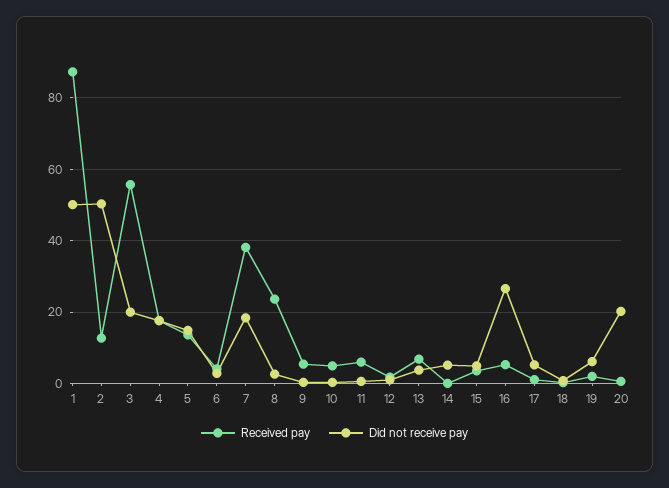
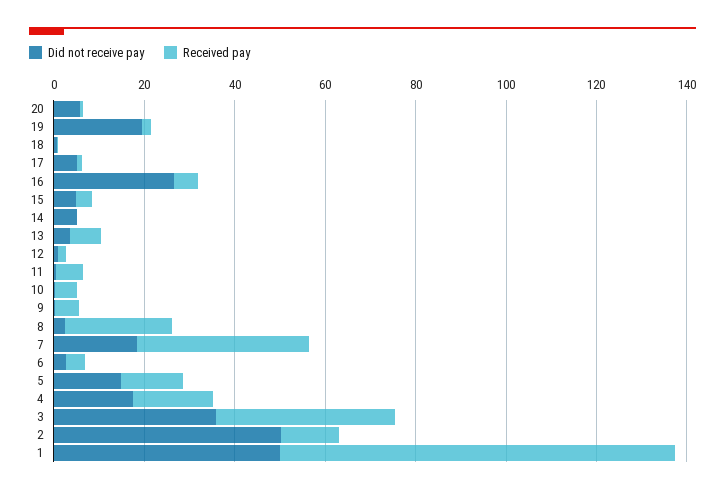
Received pay, 3: 56 -> 40
Did not receive pay, 3: 20 -> 35
Did not receive pay, 19: 6 -> 20
Did not receive pay, 20: 20 -> 5

